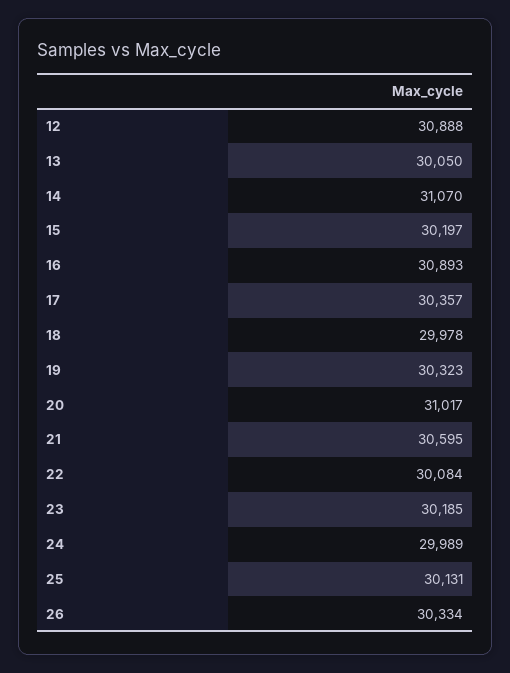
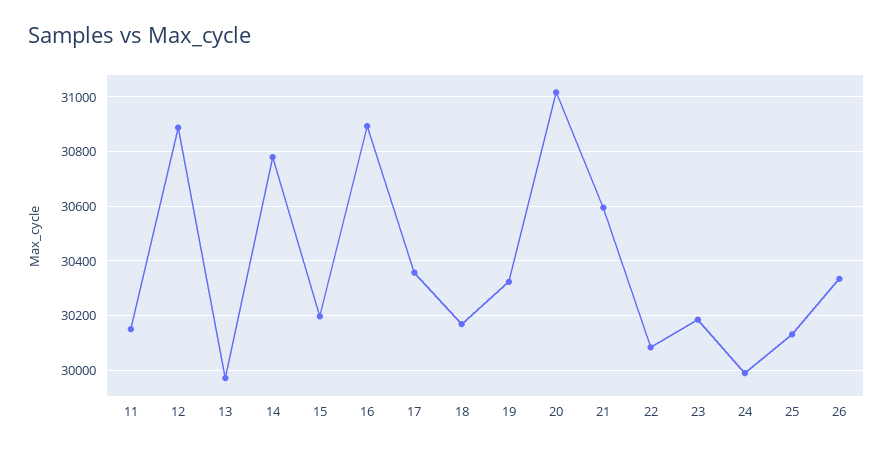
13: 30050 -> 29975
14: 31070 -> 30775
18: 29978 -> 30175
11: none -> 30150

